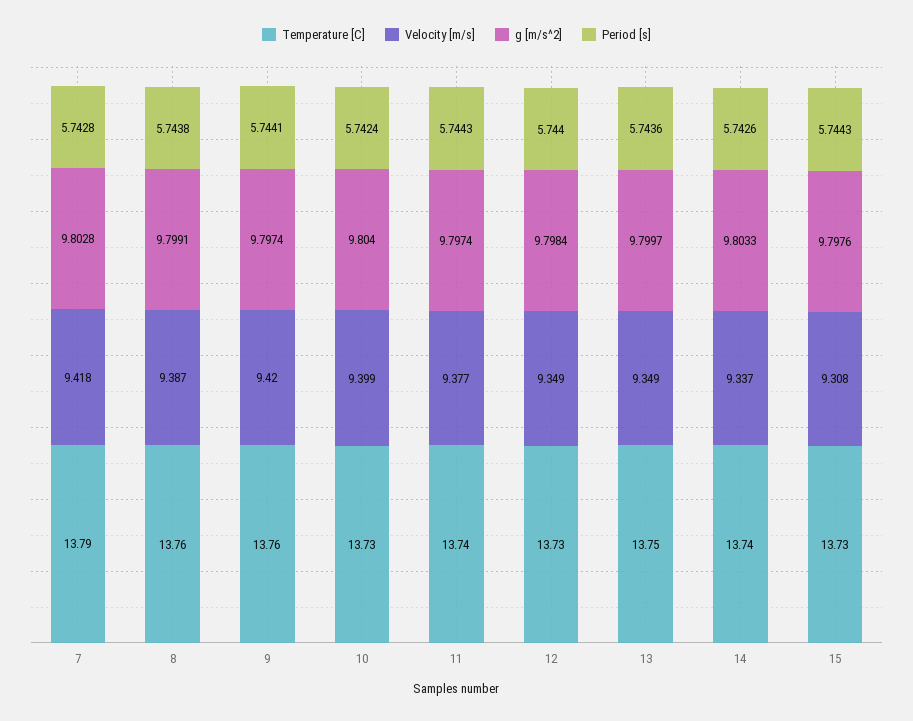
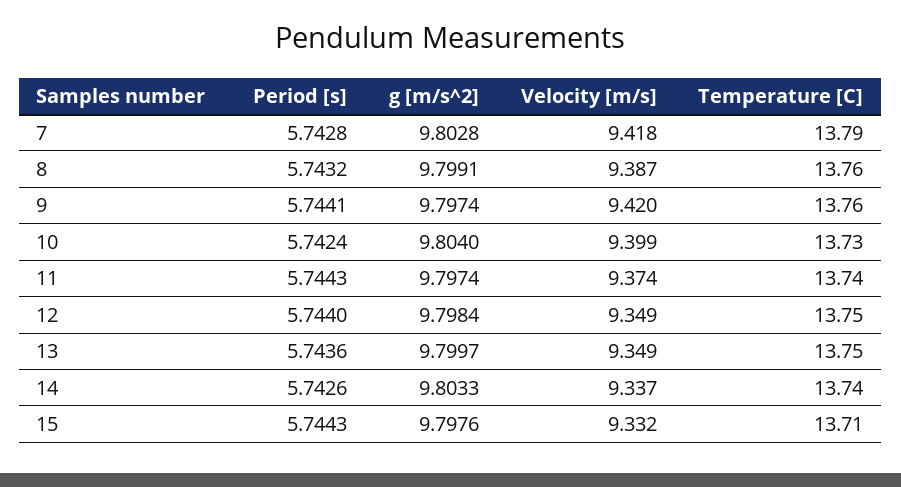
Period [s], 8: 5.7438 -> 5.7432
Velocity [m/s], 11: 9.377 -> 9.374
Temperature [C], 12: 13.73 -> 13.75
Temperature [C], 15: 13.73 -> 13.71
Velocity [m/s], 15: 9.308 -> 9.332

